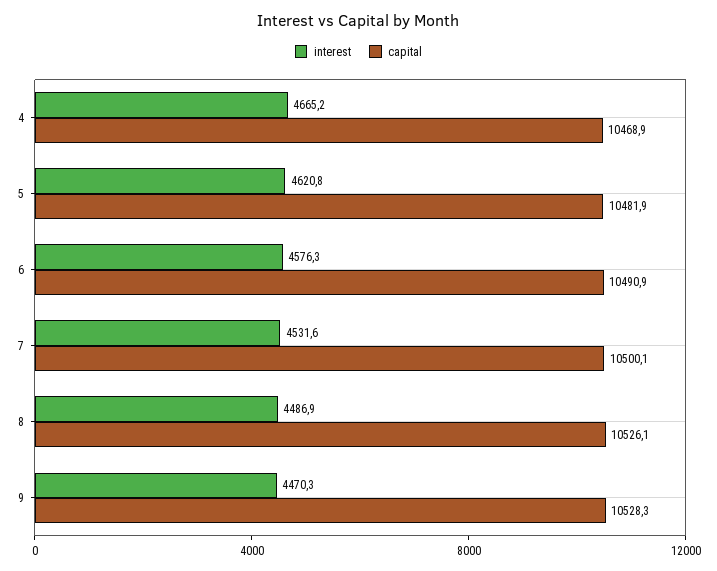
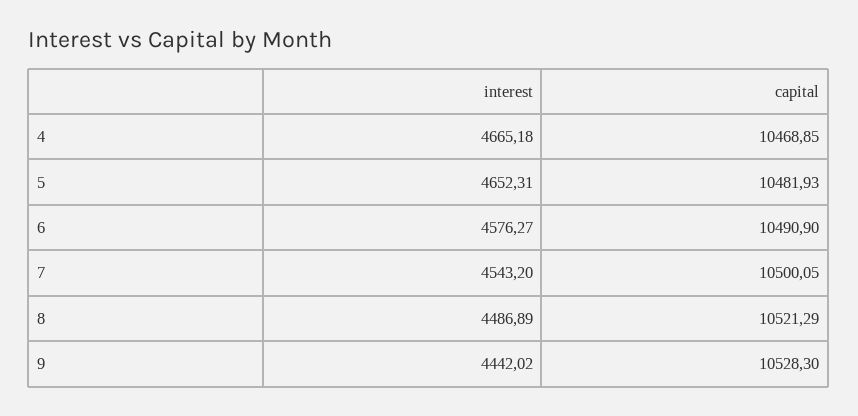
interest, 5: 4620.8 -> 4652.31
interest, 7: 4531.6 -> 4543.2
capital, 8: 10526.1 -> 10521.29
interest, 9: 4470.3 -> 4442.02

